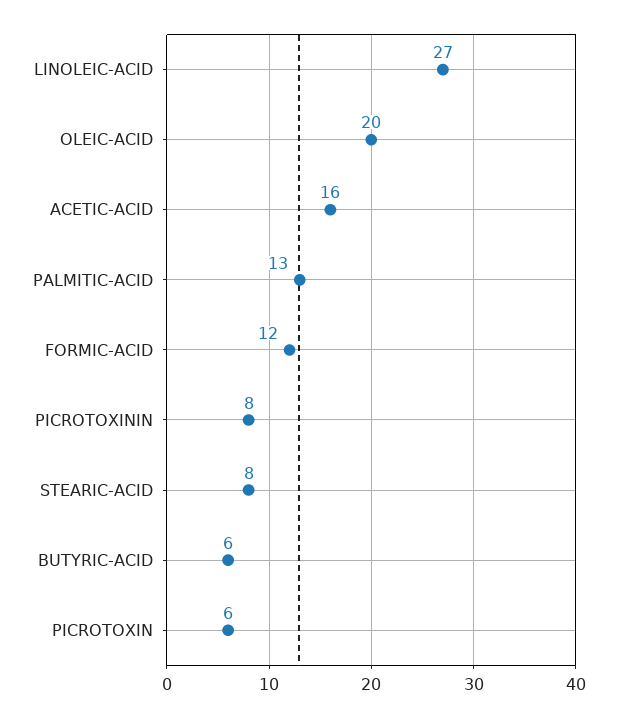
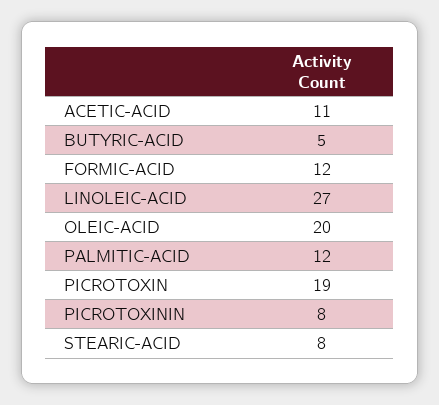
ACETIC-ACID: 16 -> 11
PALMITIC-ACID: 13 -> 12
BUTYRIC-ACID: 6 -> 5
PICROTOXIN: 6 -> 19

